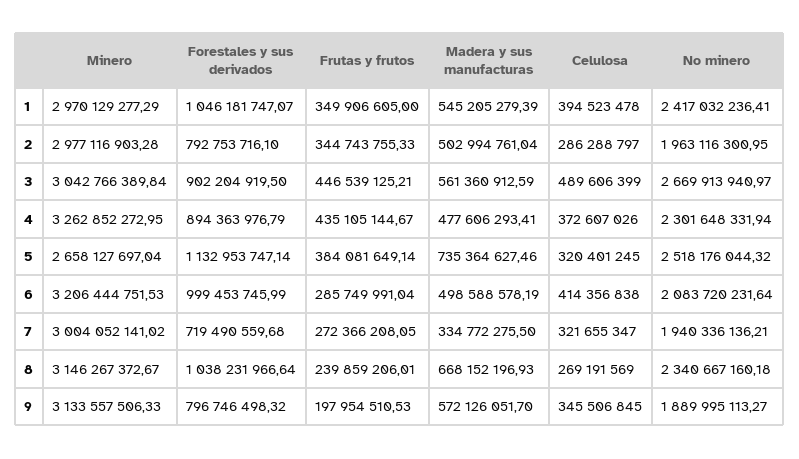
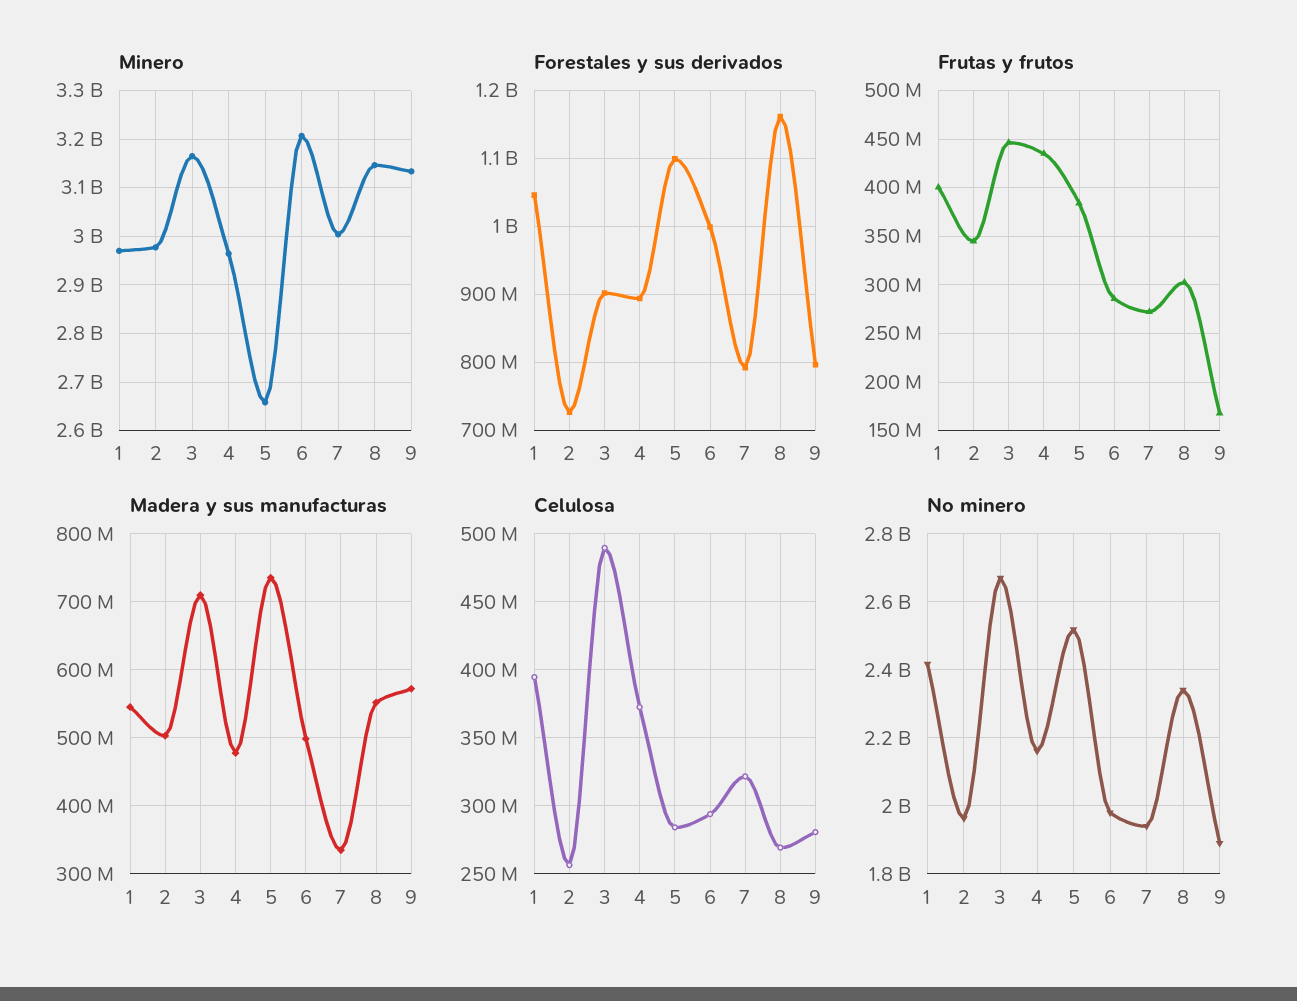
Frutas y frutos, 1: 349906605 -> 400000000
Forestales y sus derivados, 2: 792753716.1 -> 730000000
Celulosa, 2: 286288797 -> 255000000
Minero, 3: 3042766389.84 -> 3160000000
Madera y sus manufacturas, 3: 561360912.59 -> 710000000
Minero, 4: 3262852272.95 -> 2960000000
No minero, 4: 2301648331.94 -> 2160000000
Forestales y sus derivados, 5: 1132953747.14 -> 1100000000
Celulosa, 5: 320401245 -> 285000000
Celulosa, 6: 414356838 -> 295000000
No minero, 6: 2083720231.64 -> 1980000000
Forestales y sus derivados, 7: 719490559.68 -> 790000000
Forestales y sus derivados, 8: 1038231966.64 -> 1160000000
Frutas y frutos, 8: 239859206.01 -> 300000000
Madera y sus manufacturas, 8: 668152196.93 -> 550000000
Frutas y frutos, 9: 197954510.53 -> 170000000
Celulosa, 9: 345506845 -> 280000000

